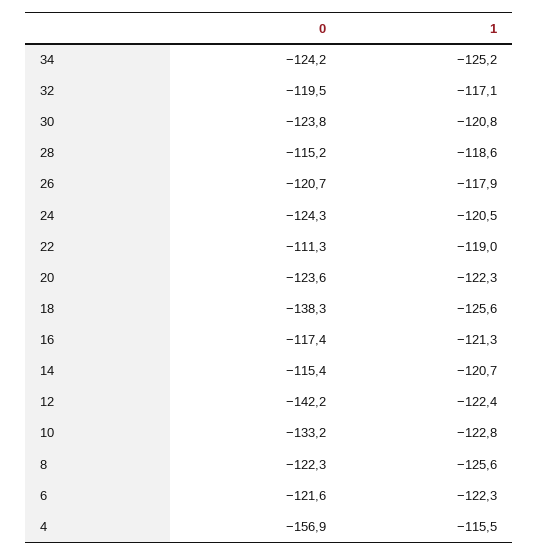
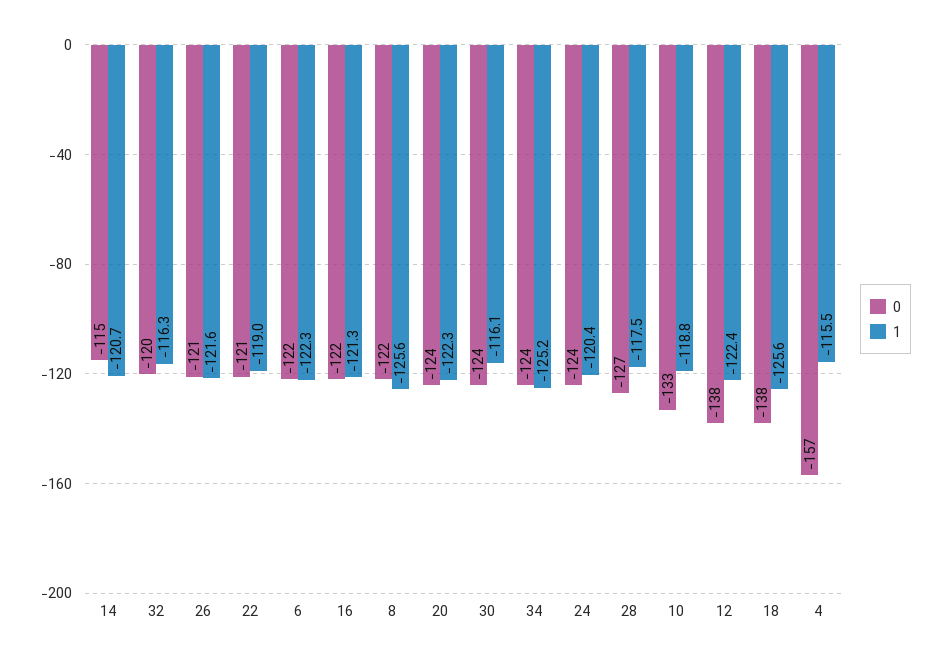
1, 32: -117.1 -> -116.3
1, 30: -120.8 -> -116.1
0, 28: -115.2 -> -127
1, 28: -118.6 -> -117.5
1, 26: -117.9 -> -121.6
1, 24: -120.5 -> -120.4
0, 22: -111.3 -> -121
0, 16: -117.4 -> -122
0, 12: -142.2 -> -138
1, 10: -122.8 -> -118.8

